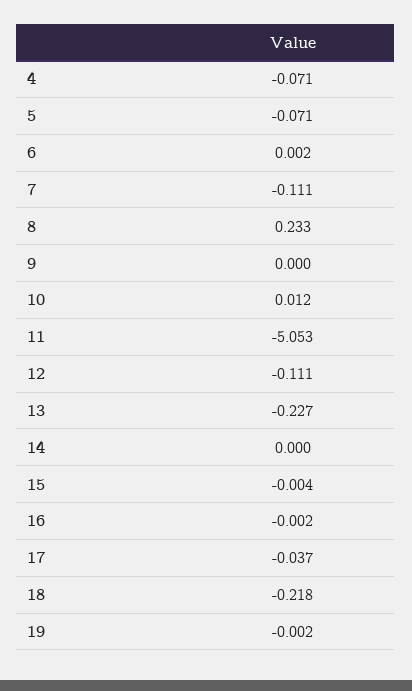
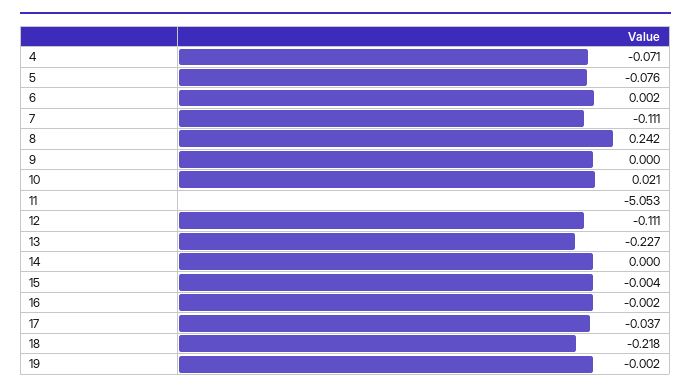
5: -0.071 -> -0.076
8: 0.233 -> 0.242
10: 0.012 -> 0.021

